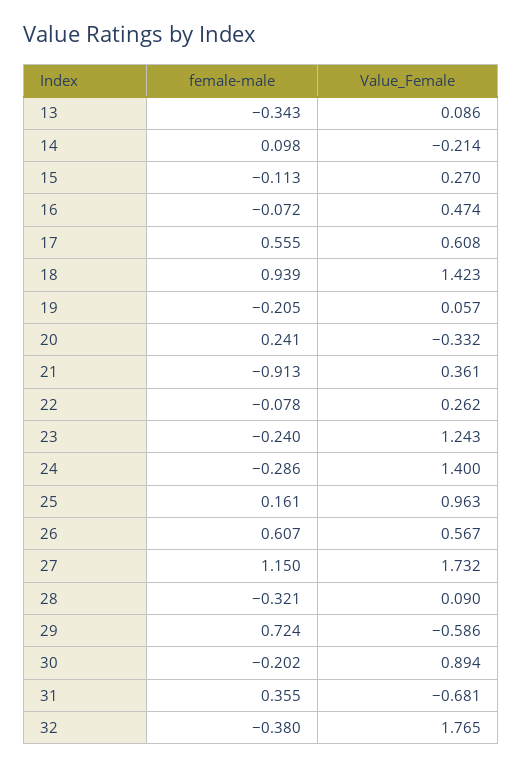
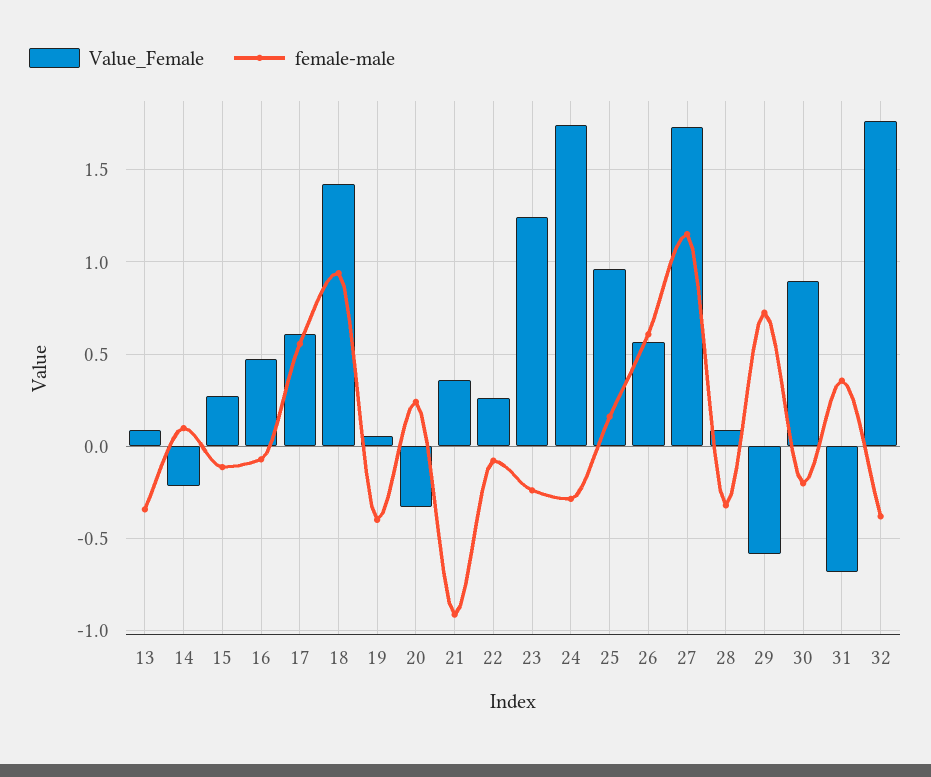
female-male, 19: -0.205 -> -0.4
Value_Female, 24: 1.4 -> 1.75

